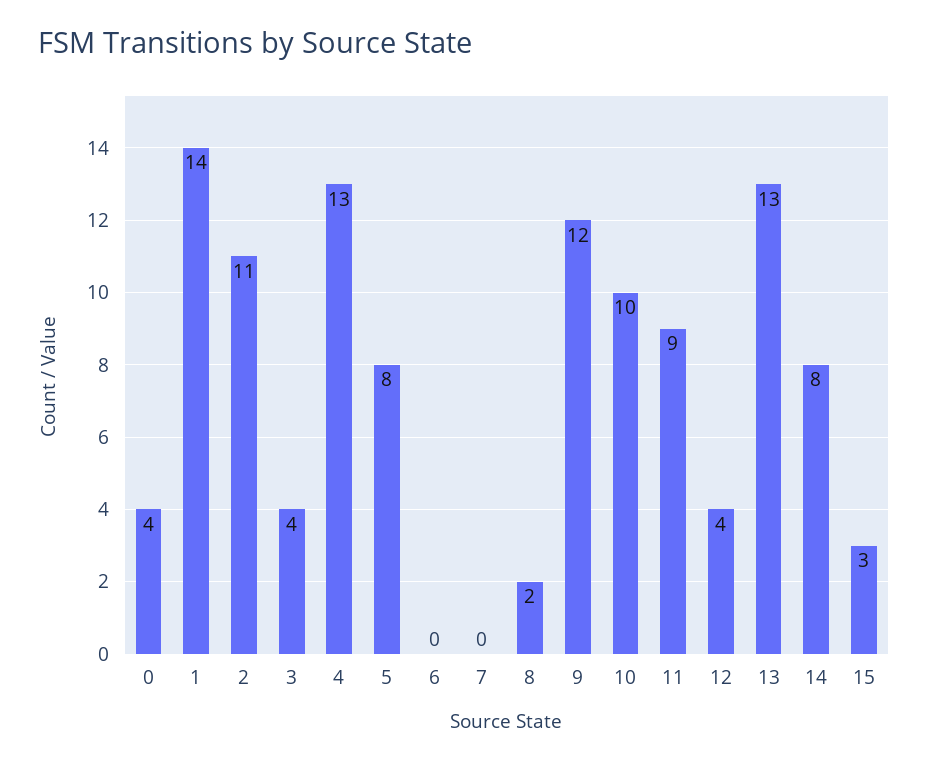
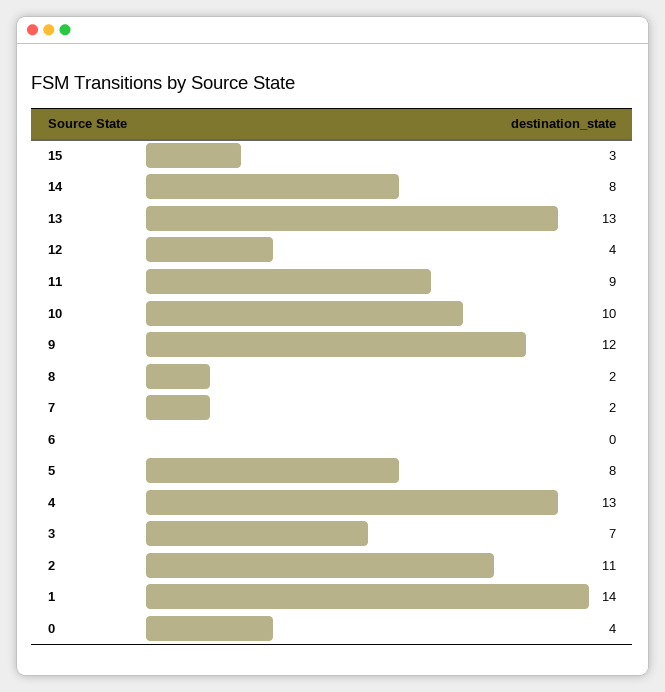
3: 4 -> 7
7: 0 -> 2

